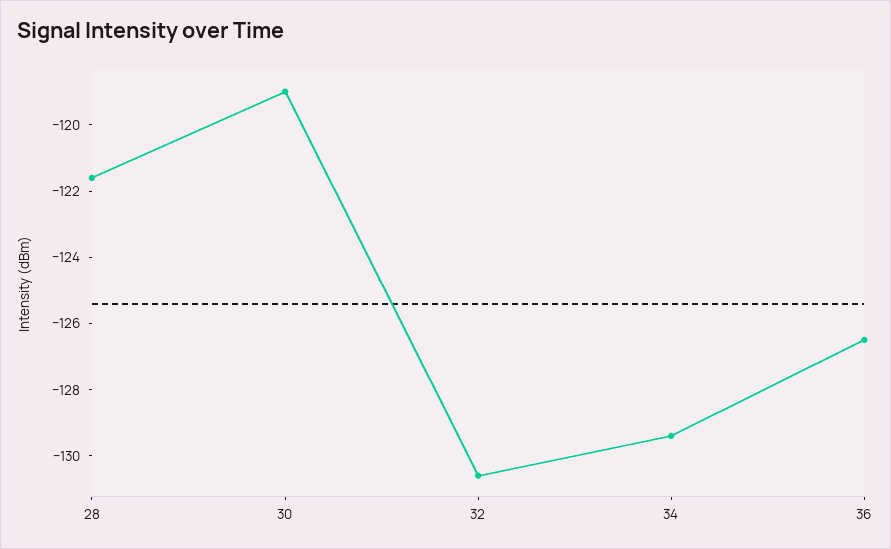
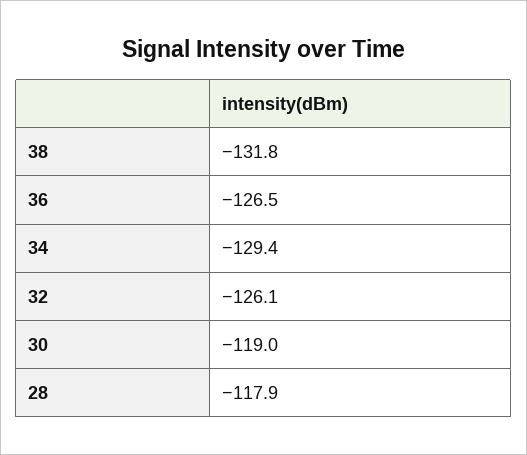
28: -121.5 -> -117.9
32: -130.5 -> -126.1
38: none -> -131.8

